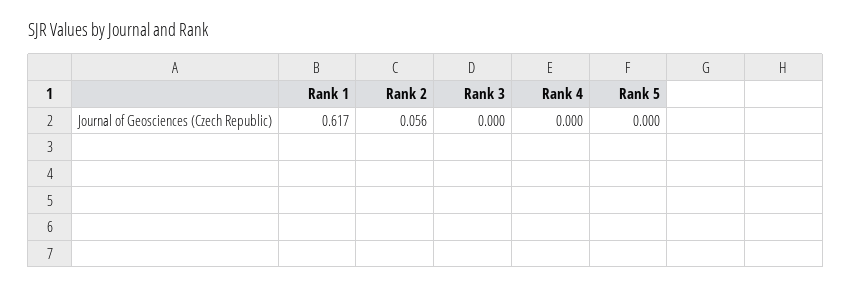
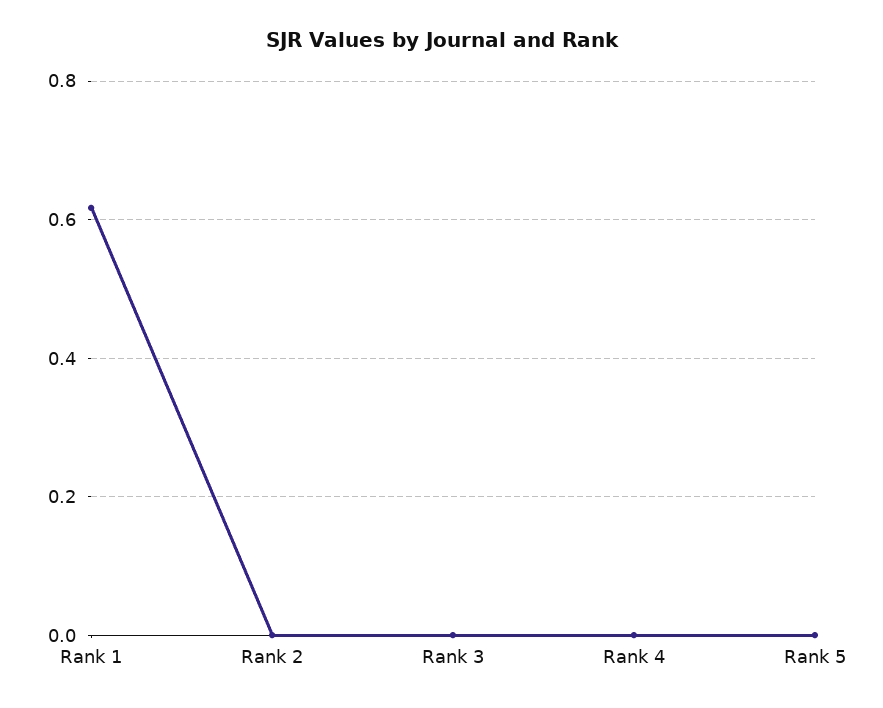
Rank 2: 0.056 -> 0

